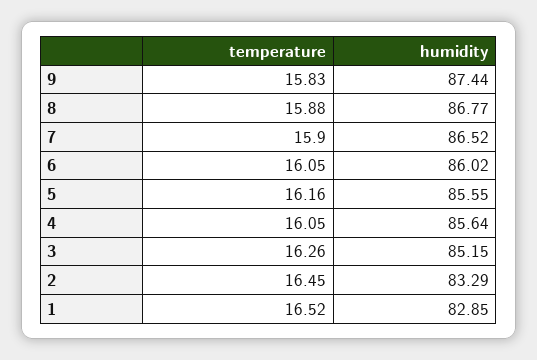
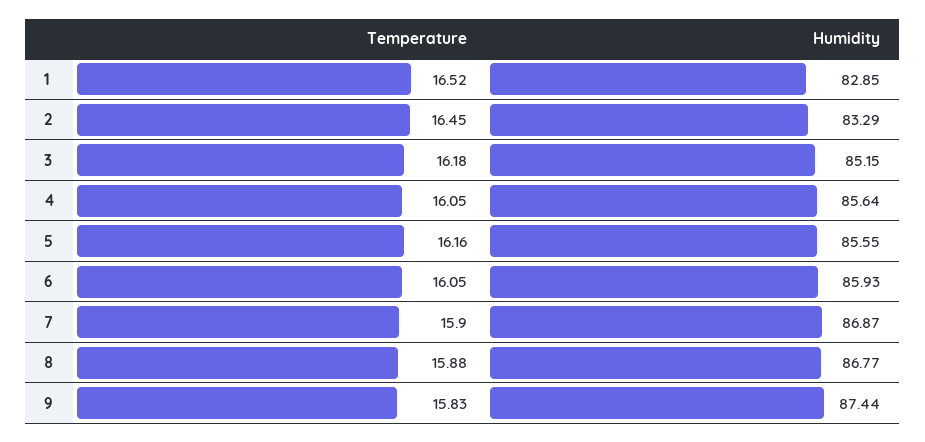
humidity, 7: 86.52 -> 86.87
humidity, 6: 86.02 -> 85.93
temperature, 3: 16.26 -> 16.18

